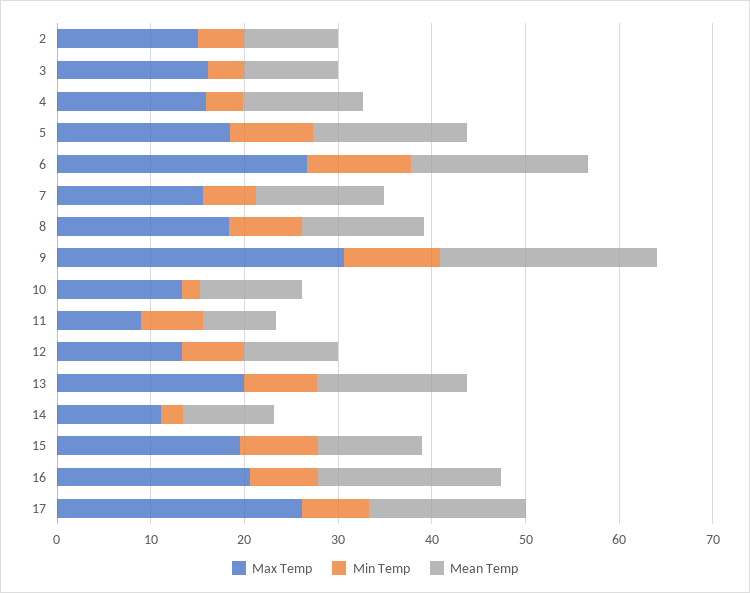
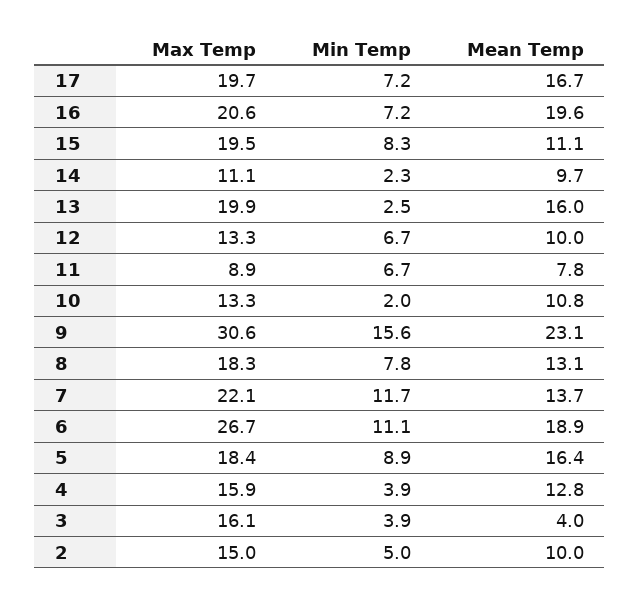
Mean Temp, 3: 10 -> 4
Max Temp, 7: 16 -> 22.1
Min Temp, 7: 6 -> 11.7
Min Temp, 9: 10 -> 15.6
Min Temp, 13: 8 -> 2.5
Max Temp, 17: 26 -> 19.7

